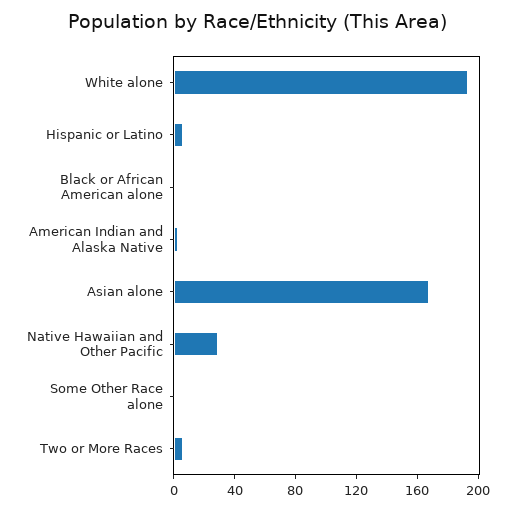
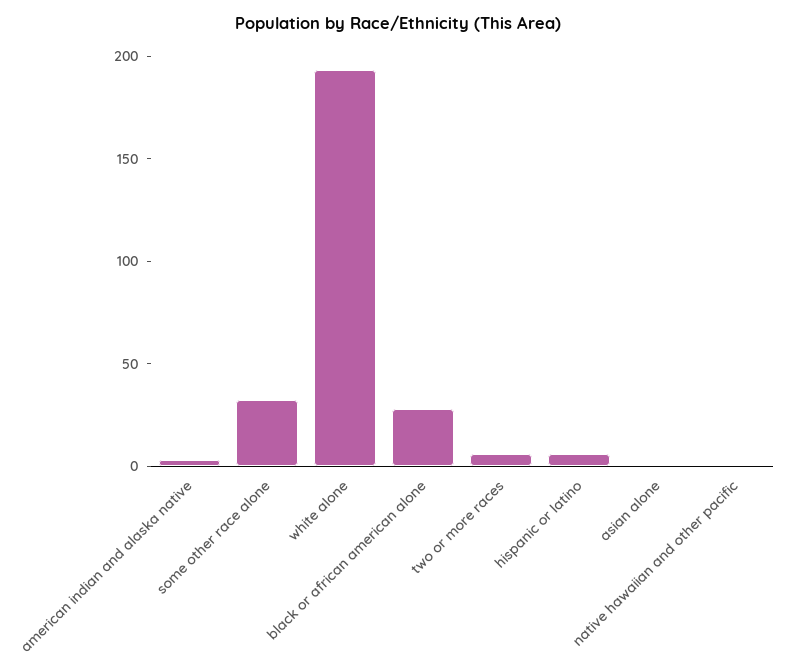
Black or African American alone: 0 -> 30
Asian alone: 170 -> 0
Native Hawaiian and Other Pacific: 30 -> 0
Some Other Race alone: 0 -> 30

